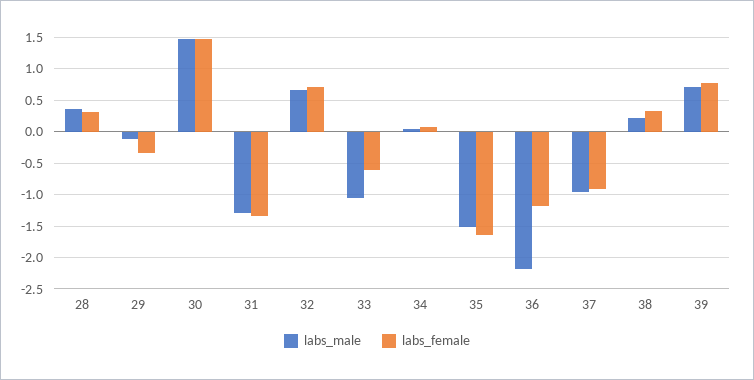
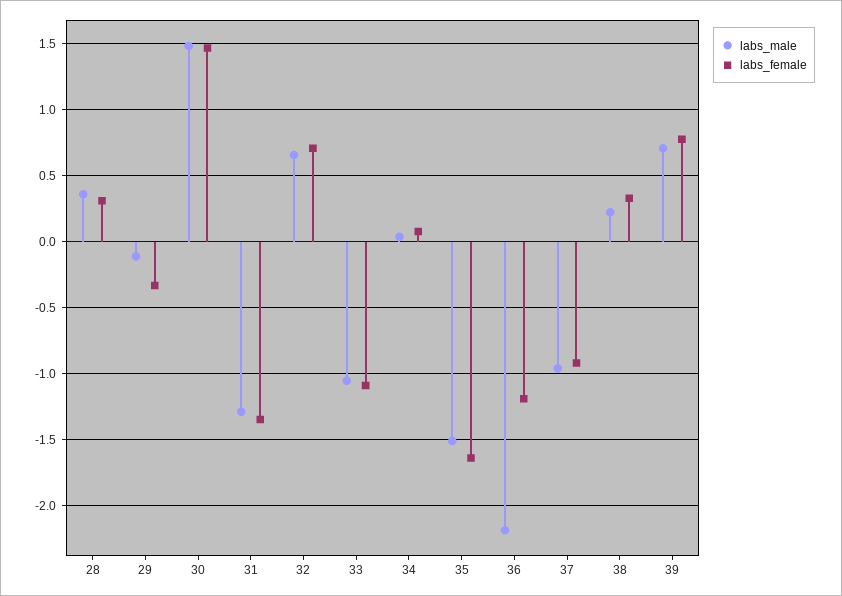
labs_female, 33: -0.6 -> -1.1

